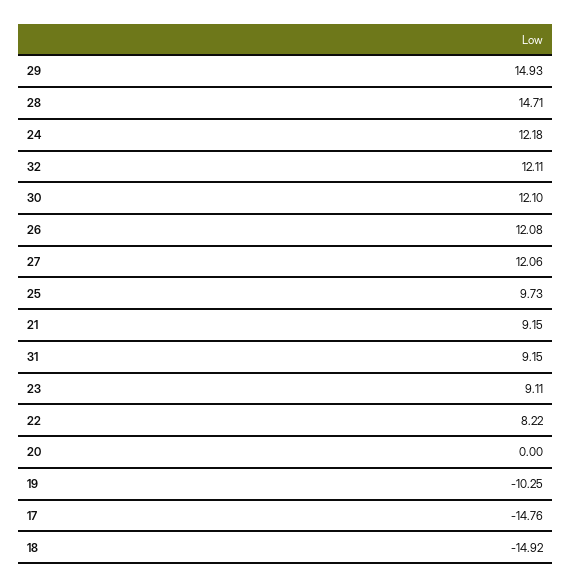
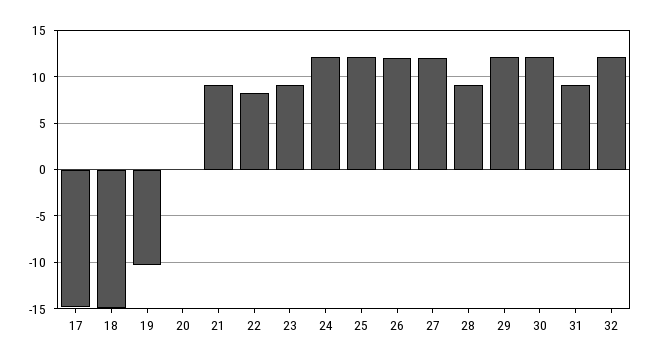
29: 14.93 -> 12
28: 14.71 -> 9
25: 9.73 -> 12

